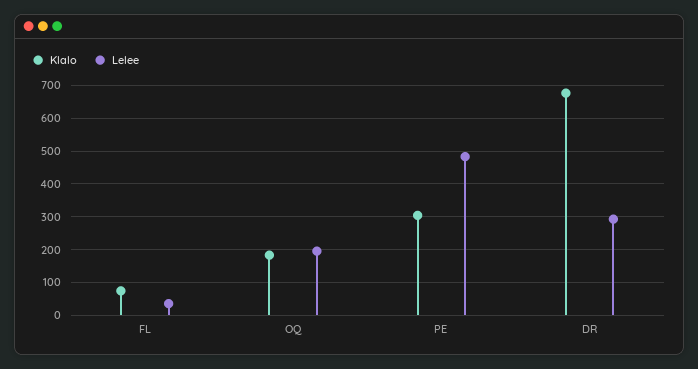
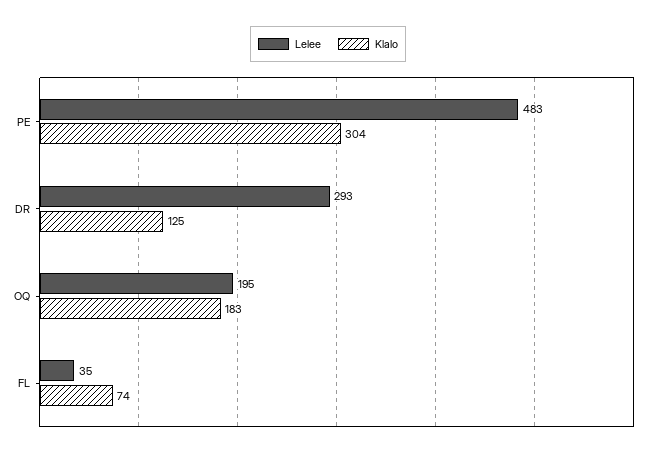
Klalo, DR: 680 -> 125

